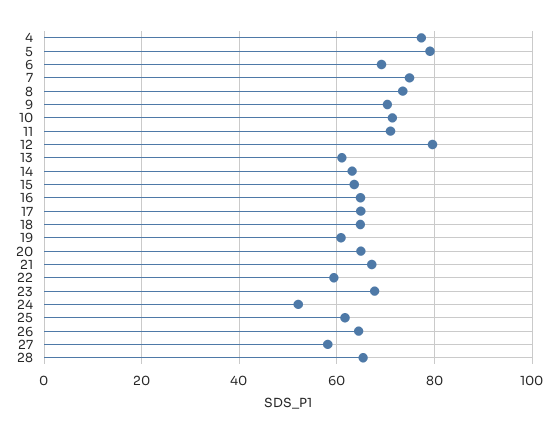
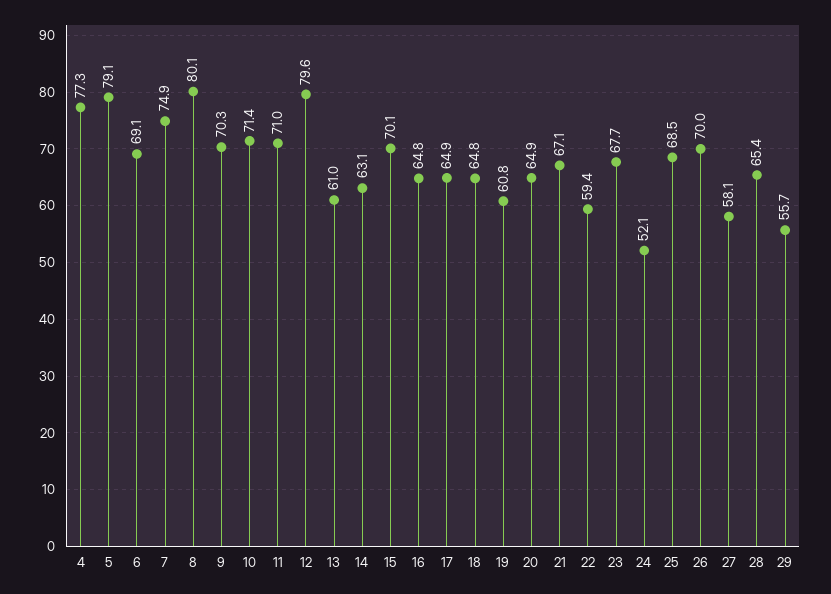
8: 74 -> 80.1
15: 64 -> 70.1
25: 62 -> 68.5
26: 64 -> 70
29: none -> 55.7

